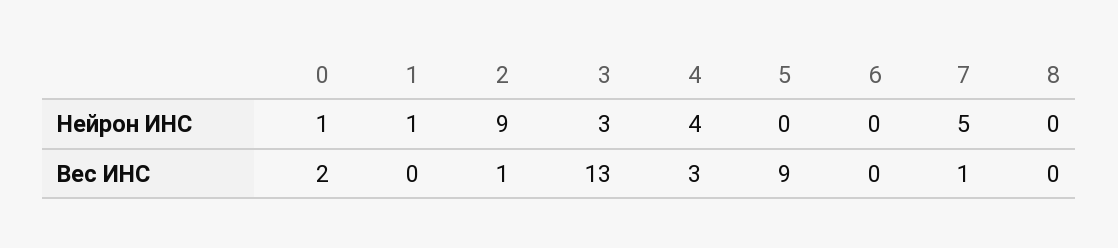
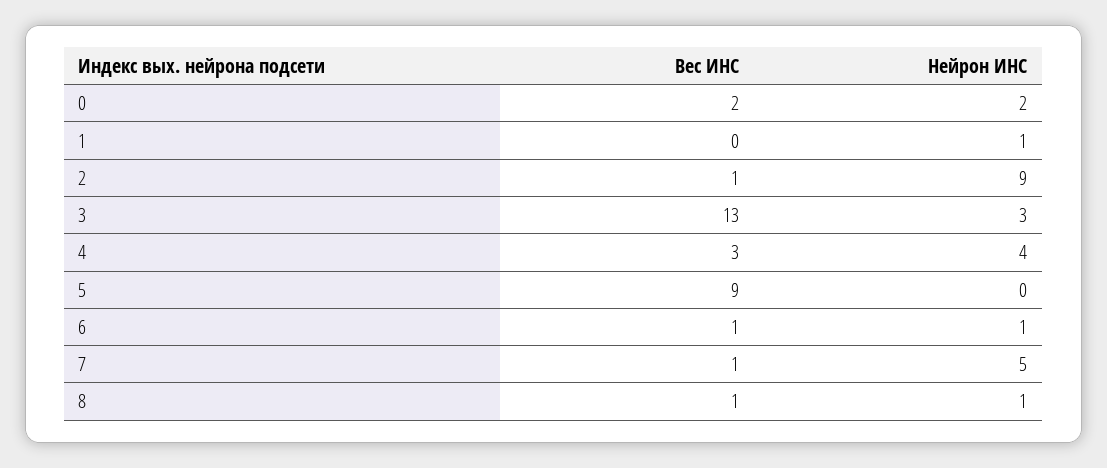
0, Нейрон ИНС: 1 -> 2
6, Нейрон ИНС: 0 -> 1
8, Нейрон ИНС: 0 -> 1
6, Вес ИНС: 0 -> 1
8, Вес ИНС: 0 -> 1

